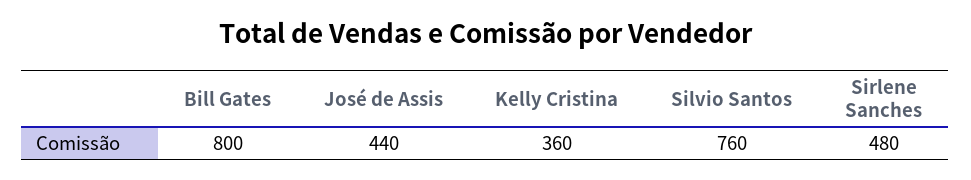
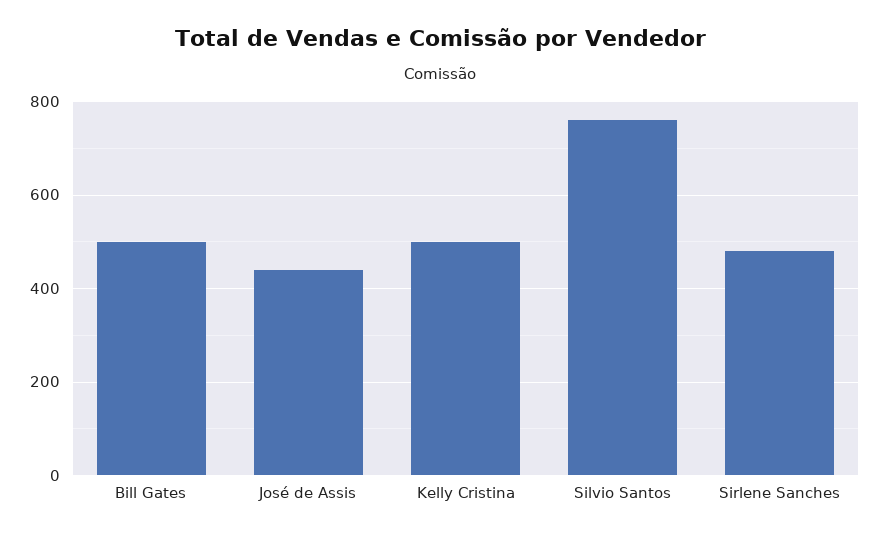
Bill Gates: 800 -> 500
Kelly Cristina: 360 -> 500

